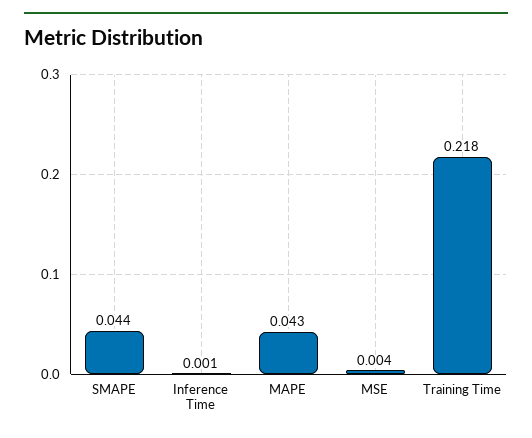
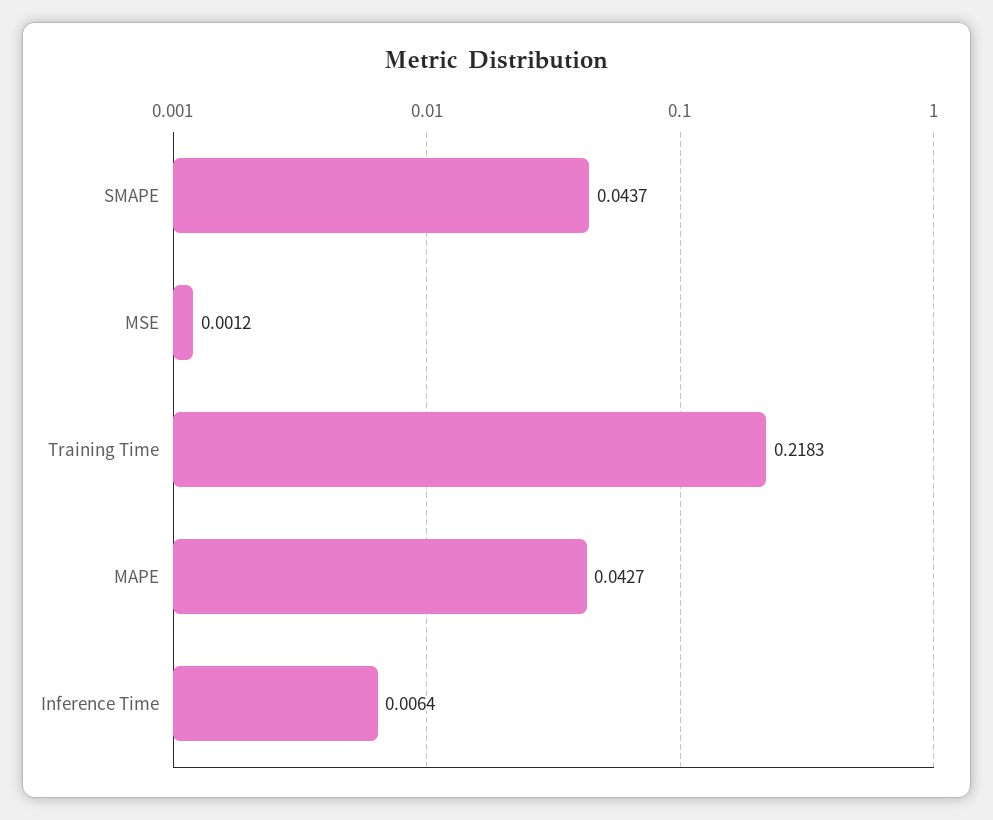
Inference Time: 0.001 -> 0.0064
MSE: 0.004 -> 0.0012

